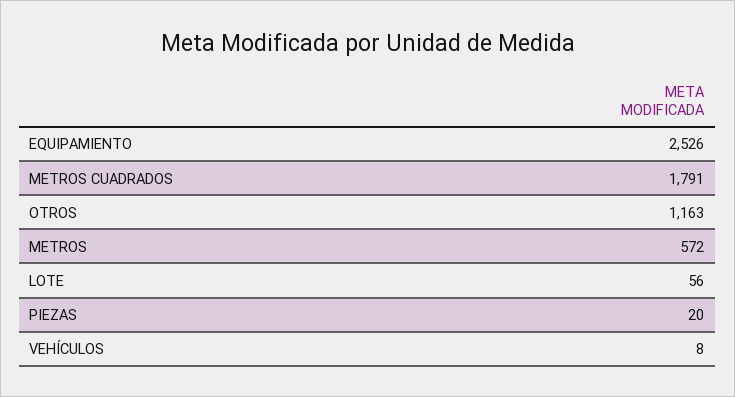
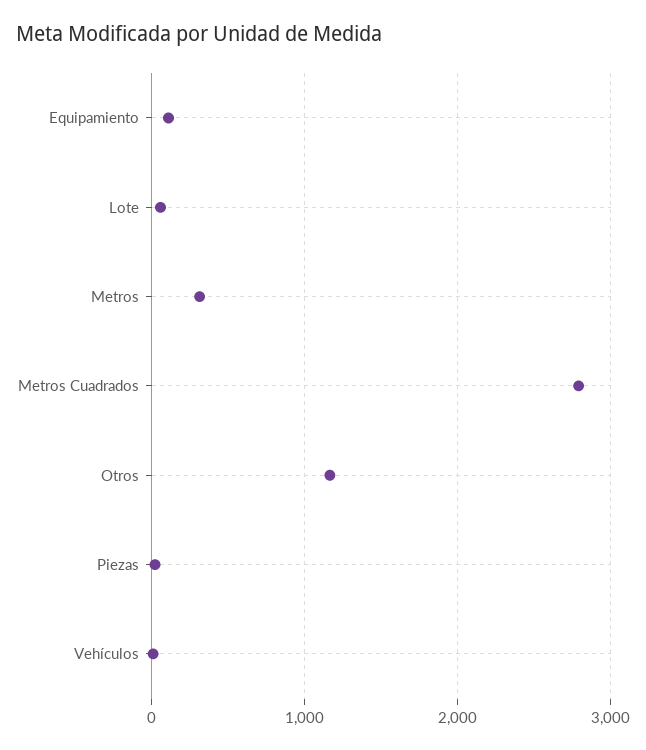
EQUIPAMIENTO: 2526 -> 100
METROS CUADRADOS: 1791 -> 2800
METROS: 572 -> 300

